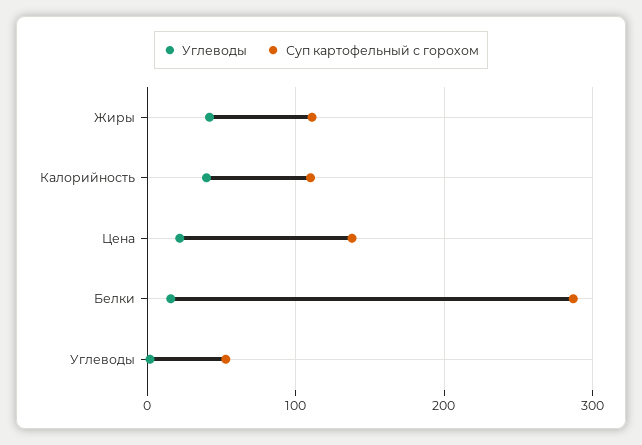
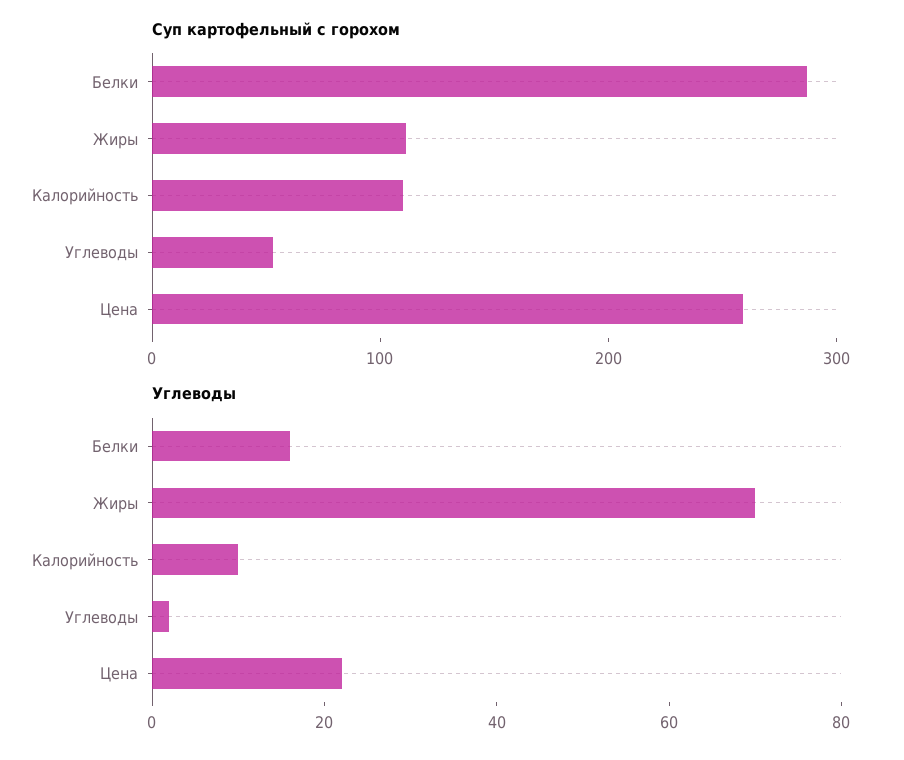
Углеводы, Жиры: 40 -> 70
Углеводы, Калорийность: 40 -> 10
Суп картофельный с горохом, Цена: 140 -> 260

